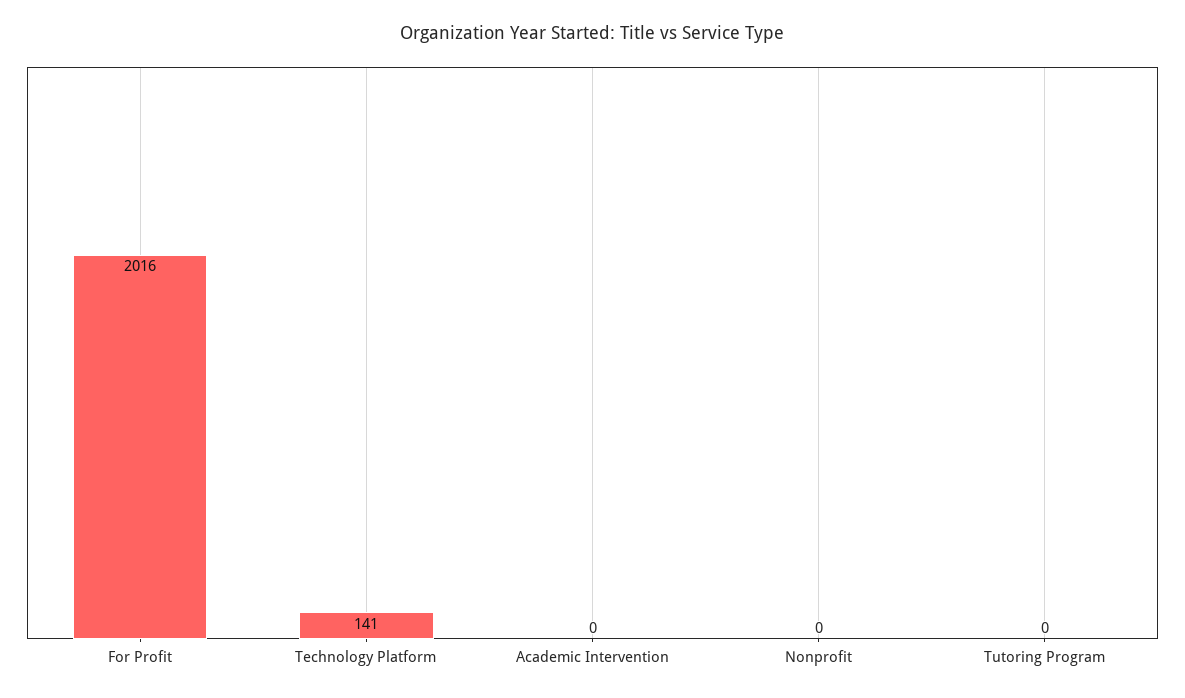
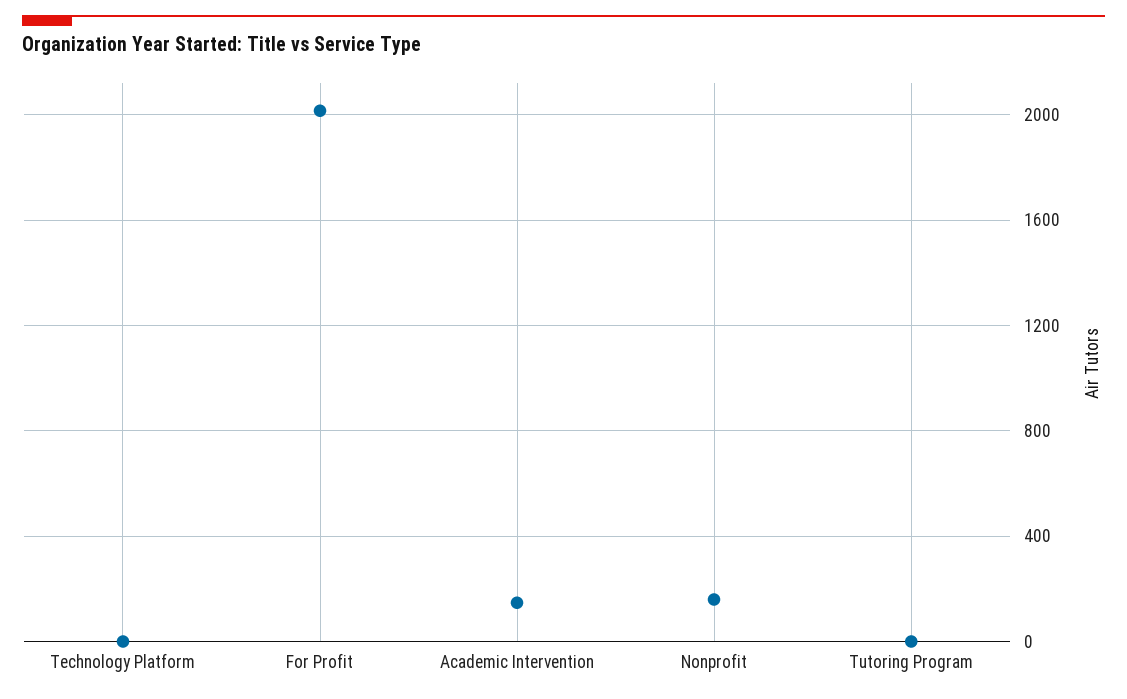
Technology Platform: 141 -> 0
Academic Intervention: 0 -> 150
Nonprofit: 0 -> 150

